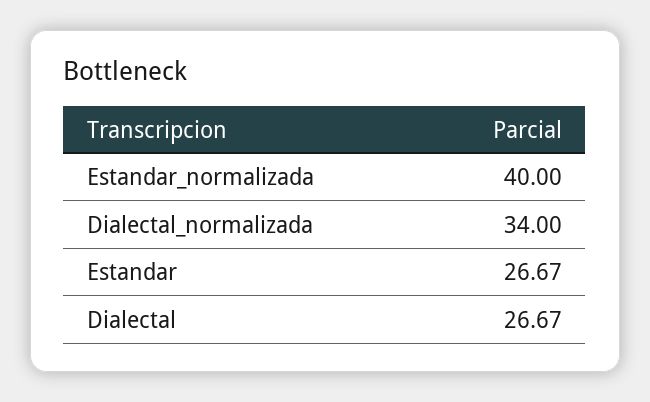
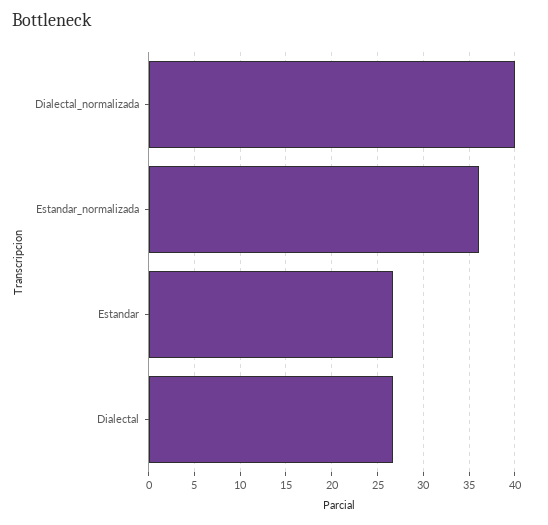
Estandar_normalizada: 40 -> 36
Dialectal_normalizada: 34 -> 40

